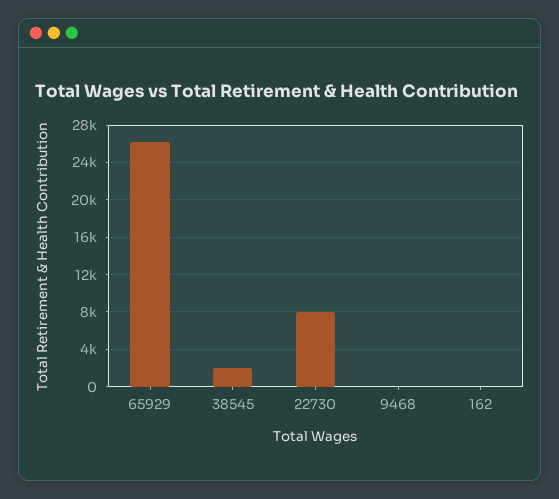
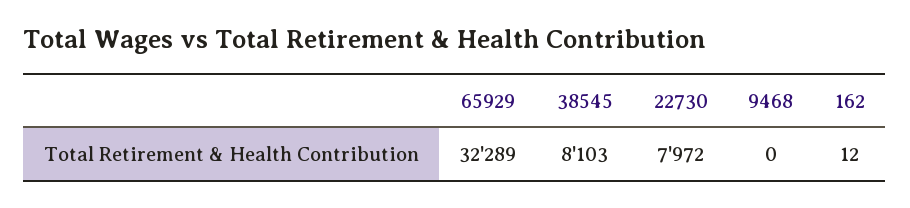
65929: 26000 -> 32289
38545: 2000 -> 8103

